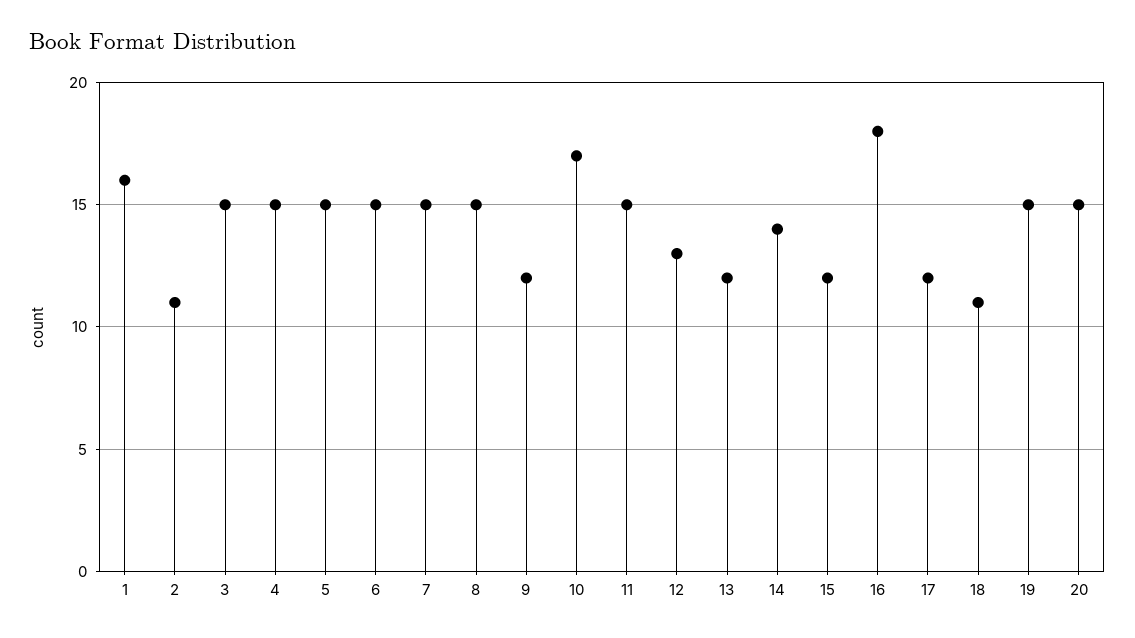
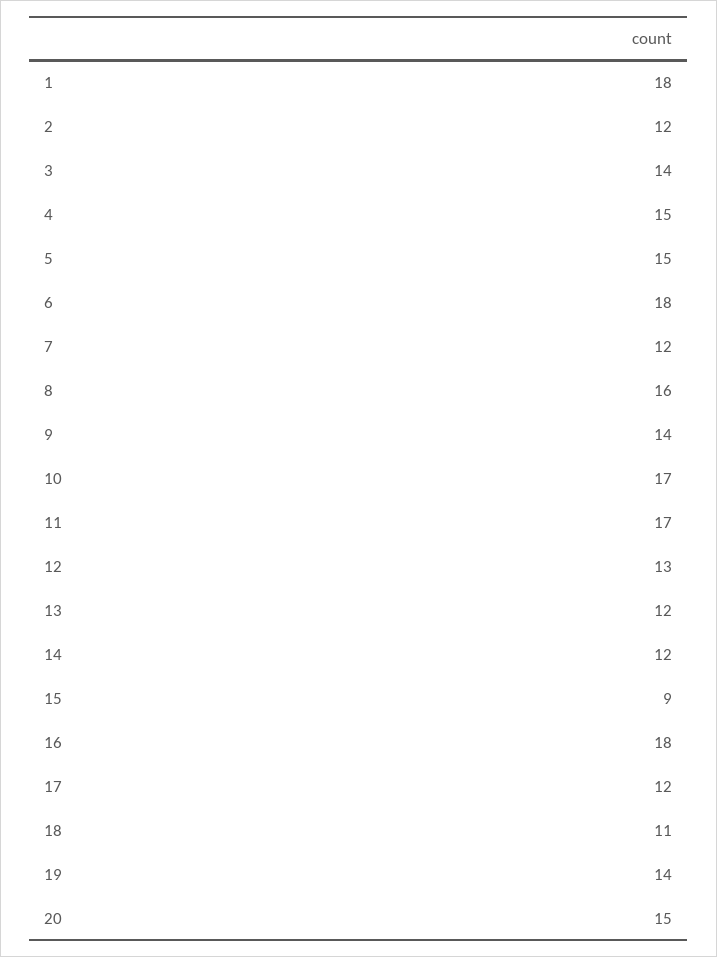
1: 16 -> 18
2: 11 -> 12
3: 15 -> 14
6: 15 -> 18
7: 15 -> 12
8: 15 -> 16
9: 12 -> 14
11: 15 -> 17
14: 14 -> 12
15: 12 -> 9
19: 15 -> 14

